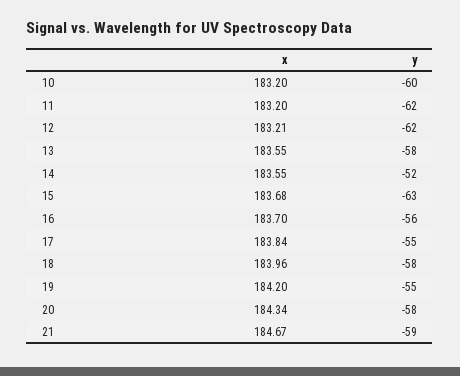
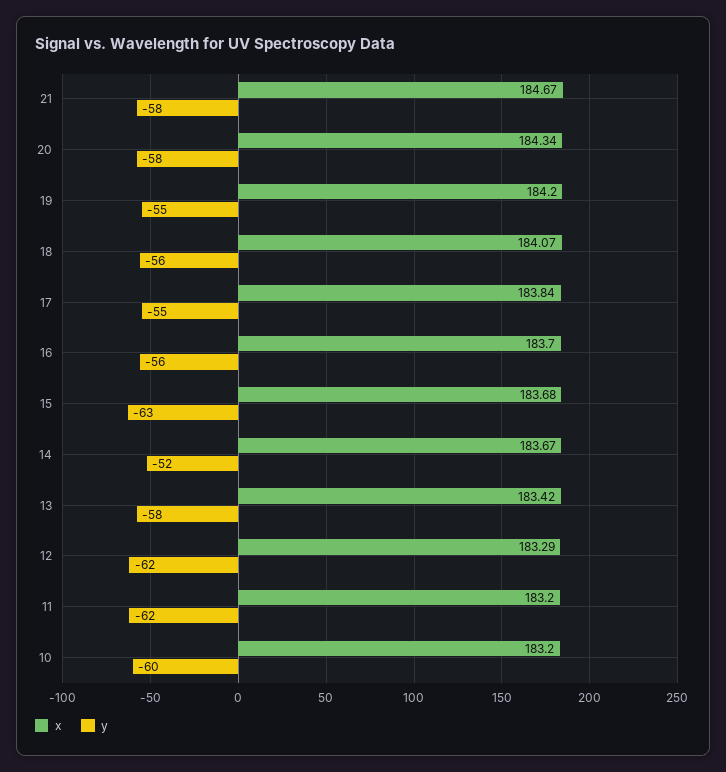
x, 12: 183.21 -> 183.29
x, 13: 183.55 -> 183.42
x, 14: 183.55 -> 183.67
x, 18: 183.96 -> 184.07
y, 18: -58 -> -56
y, 21: -59 -> -58

